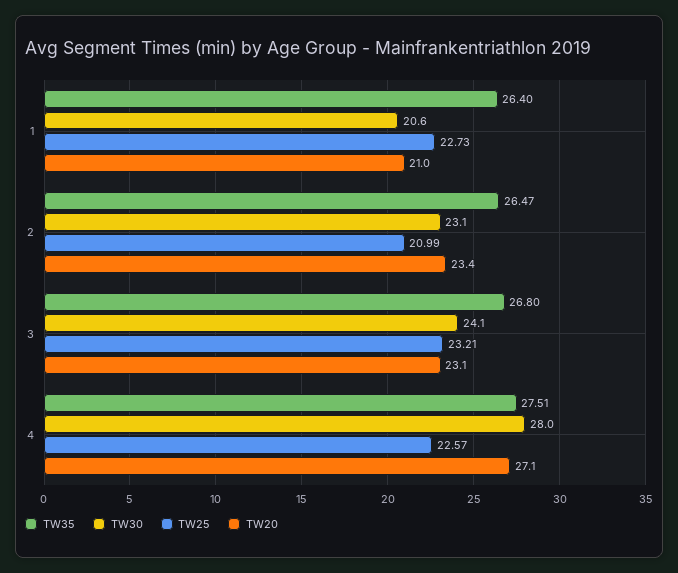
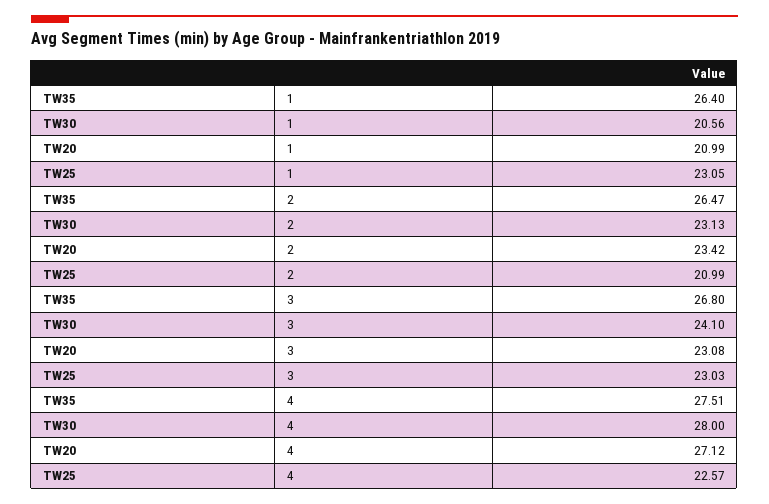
TW25, 1: 22.73 -> 23.05
TW25, 3: 23.21 -> 23.03

